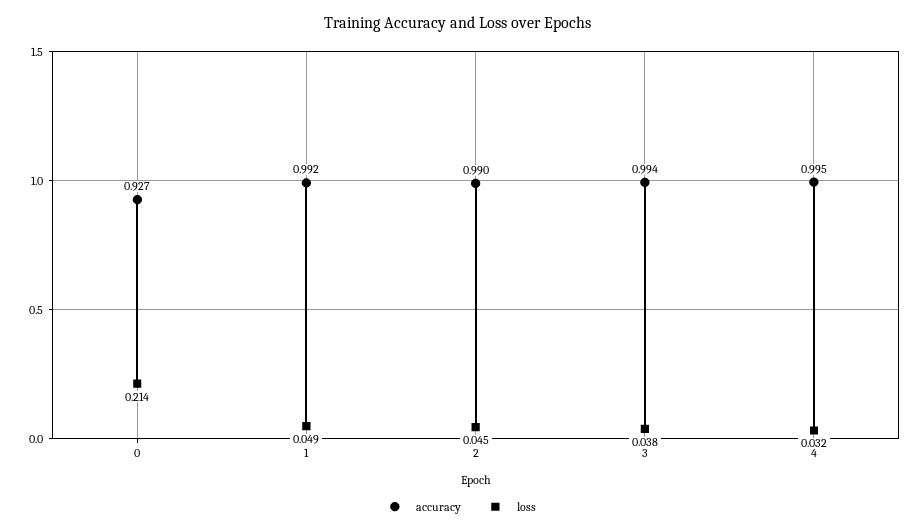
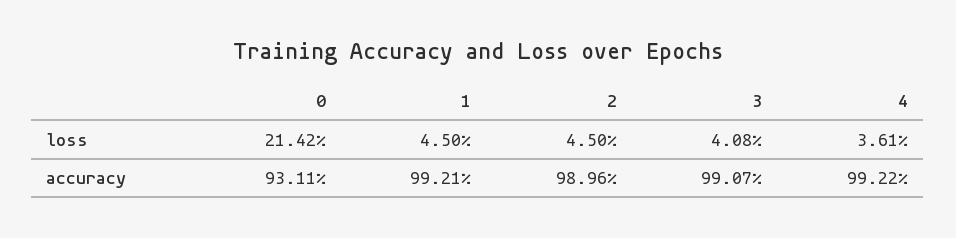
accuracy, 0: 0.927 -> 0.9311
loss, 1: 0.049 -> 0.045
accuracy, 3: 0.994 -> 0.9907
loss, 3: 0.038 -> 0.0408
accuracy, 4: 0.995 -> 0.9922
loss, 4: 0.032 -> 0.0361

